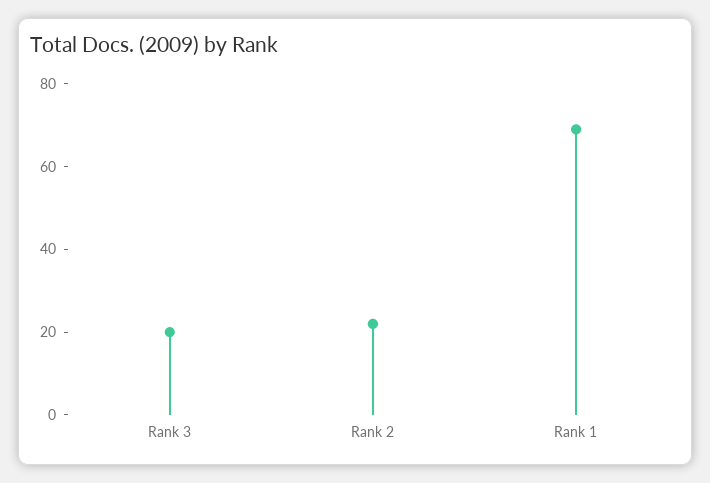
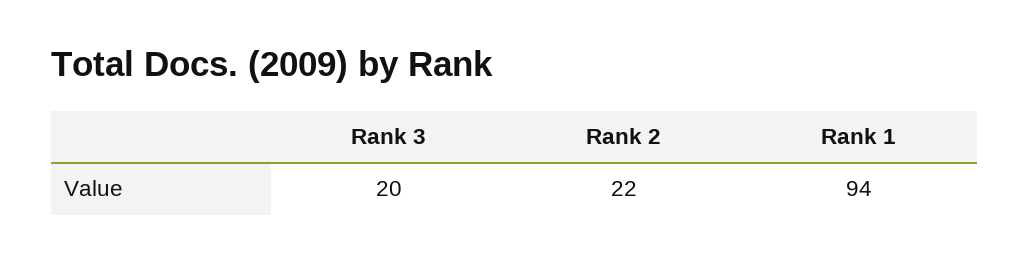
Rank 1: 70 -> 94

